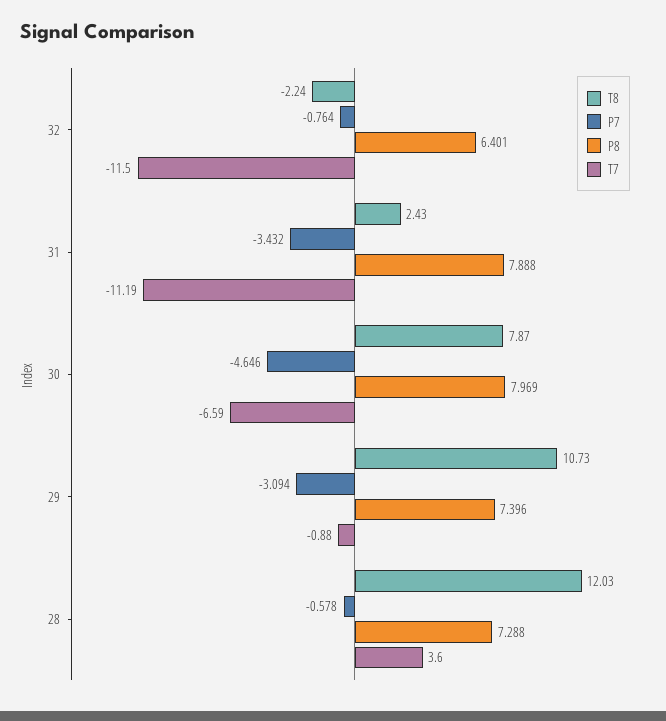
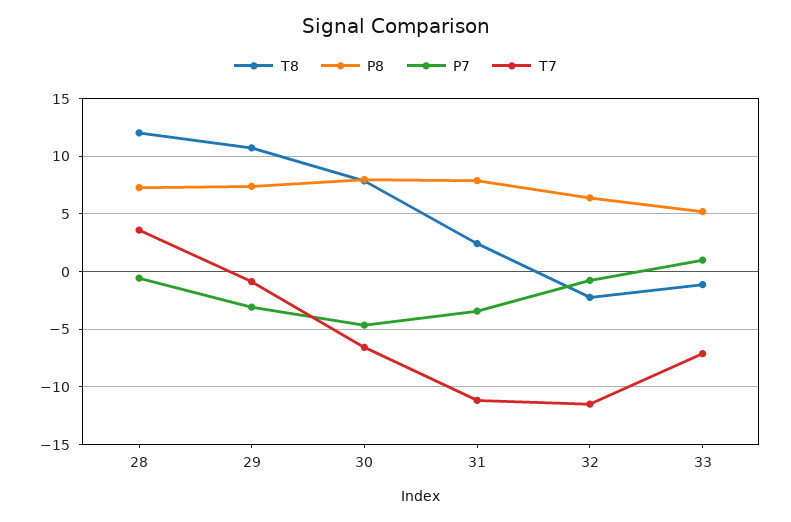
T8, 33: none -> -1
P8, 33: none -> 5
P7, 33: none -> 1
T7, 33: none -> -7

